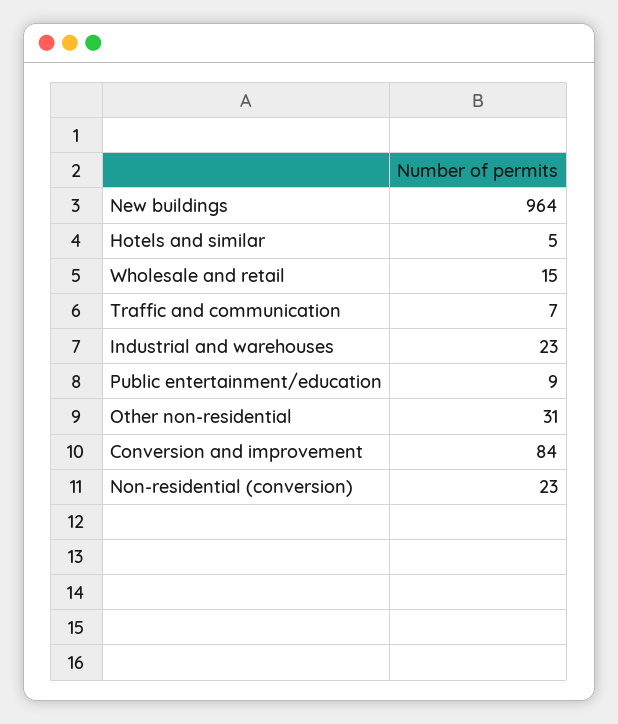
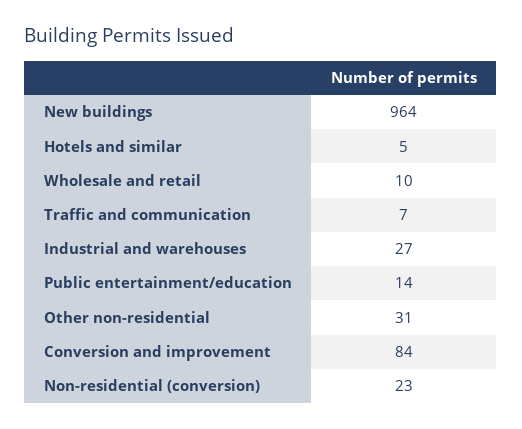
Wholesale and retail: 15 -> 10
Industrial and warehouses: 23 -> 27
Public entertainment/education: 9 -> 14

